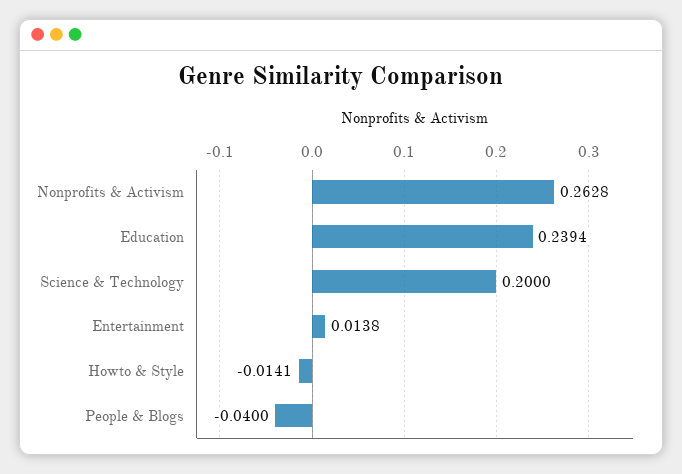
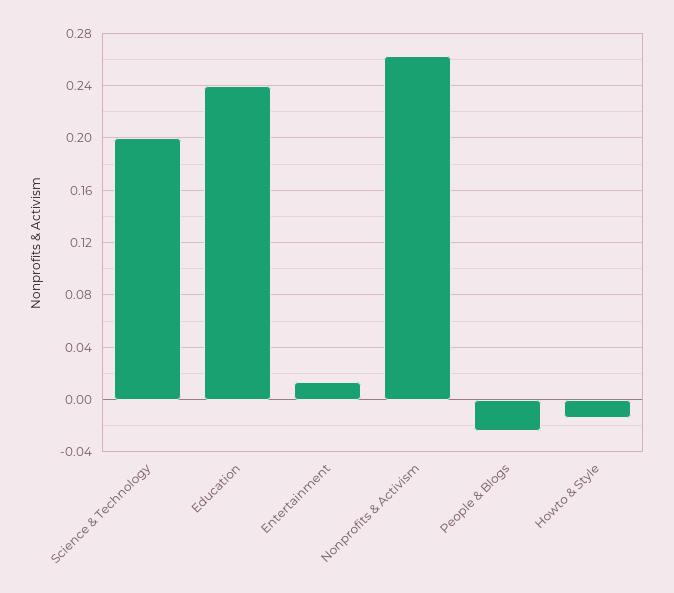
People & Blogs: -0.04 -> -0.025

